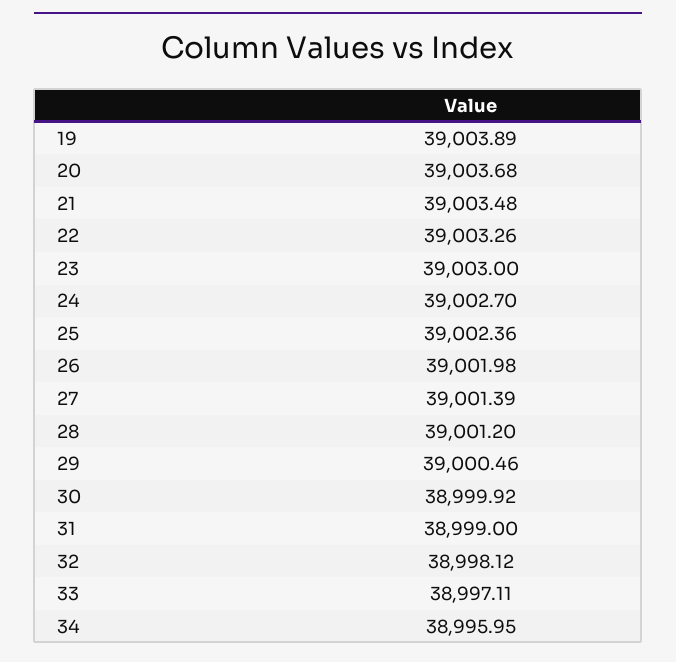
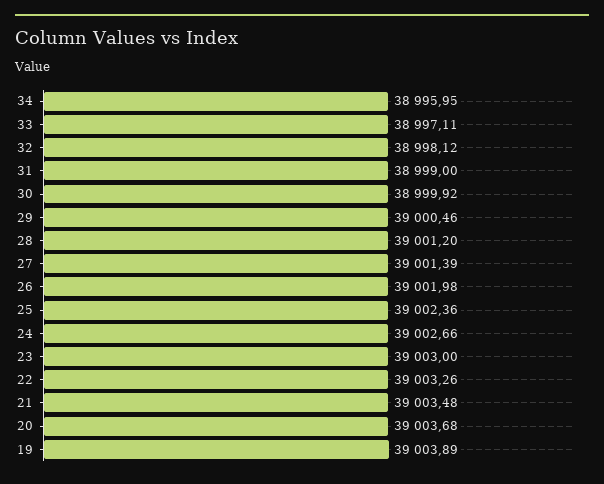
24: 39002.7 -> 39002.66

